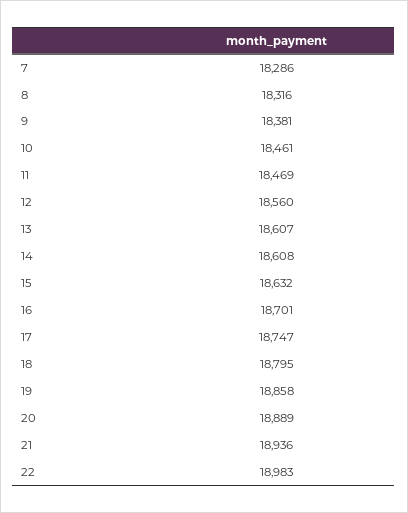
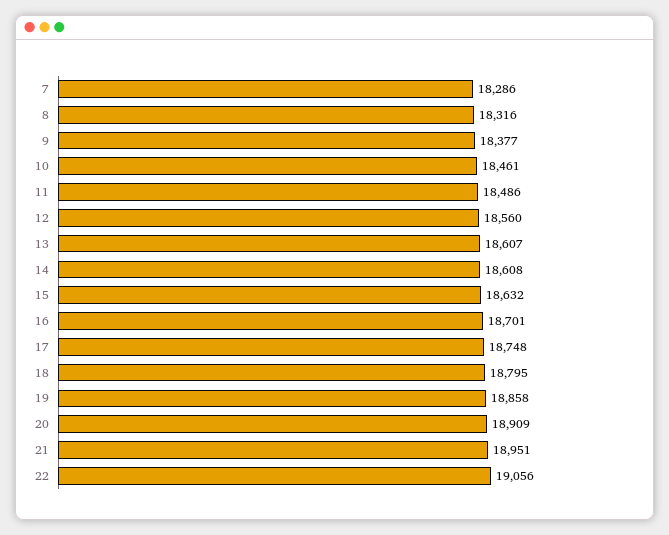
9: 18381 -> 18377
11: 18469 -> 18486
17: 18747 -> 18748
20: 18889 -> 18909
21: 18936 -> 18951
22: 18983 -> 19056

